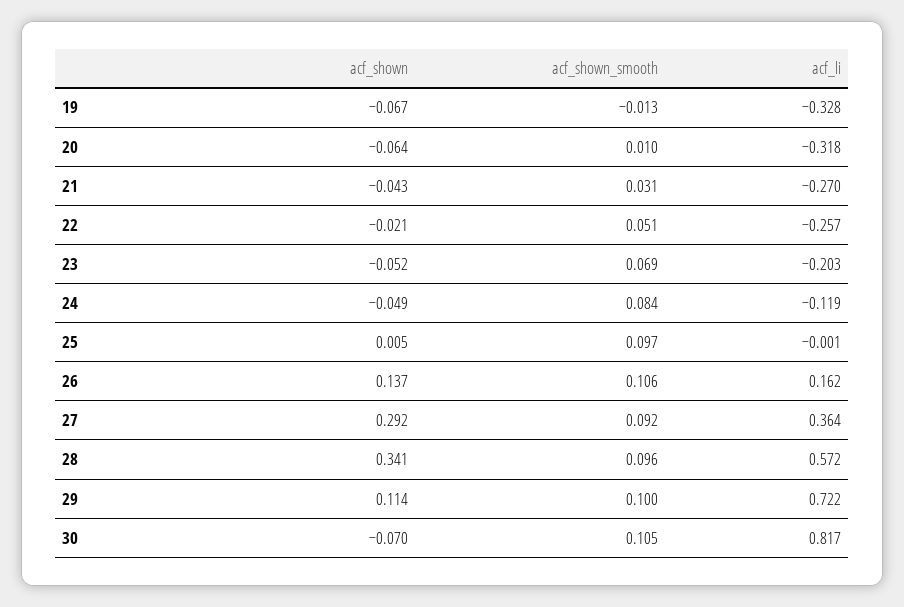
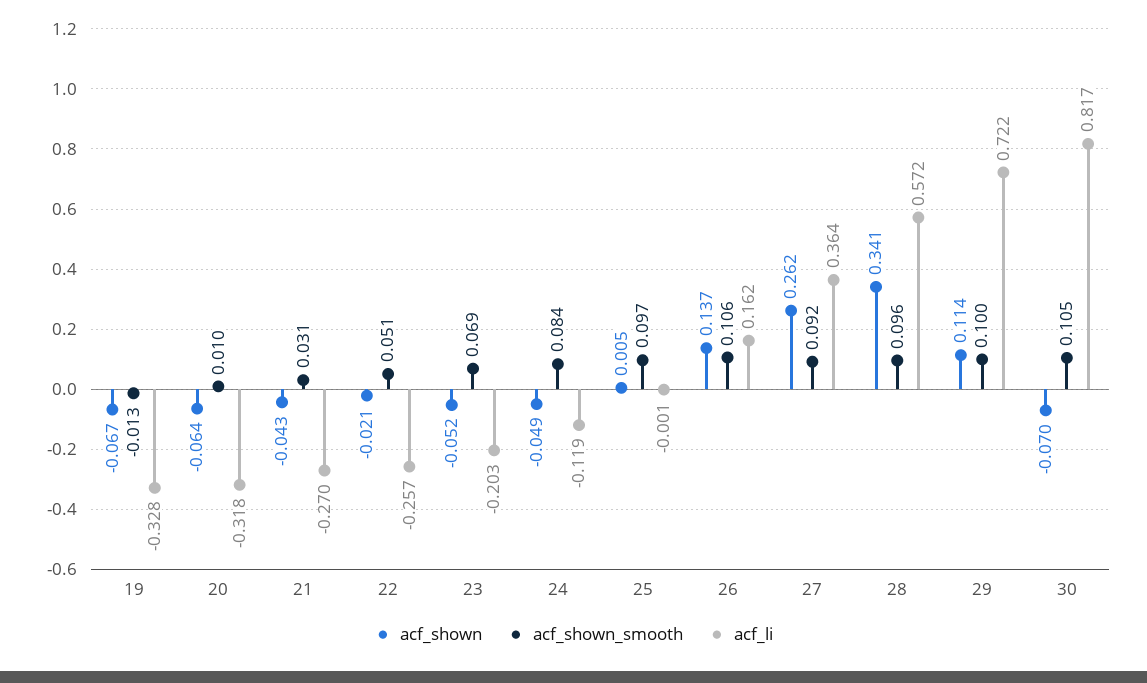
acf_shown, 27: 0.292 -> 0.262

